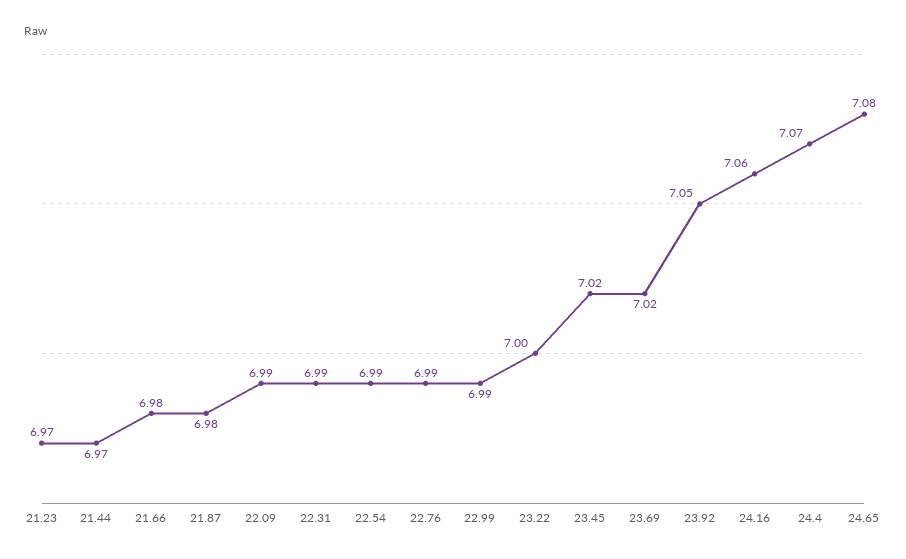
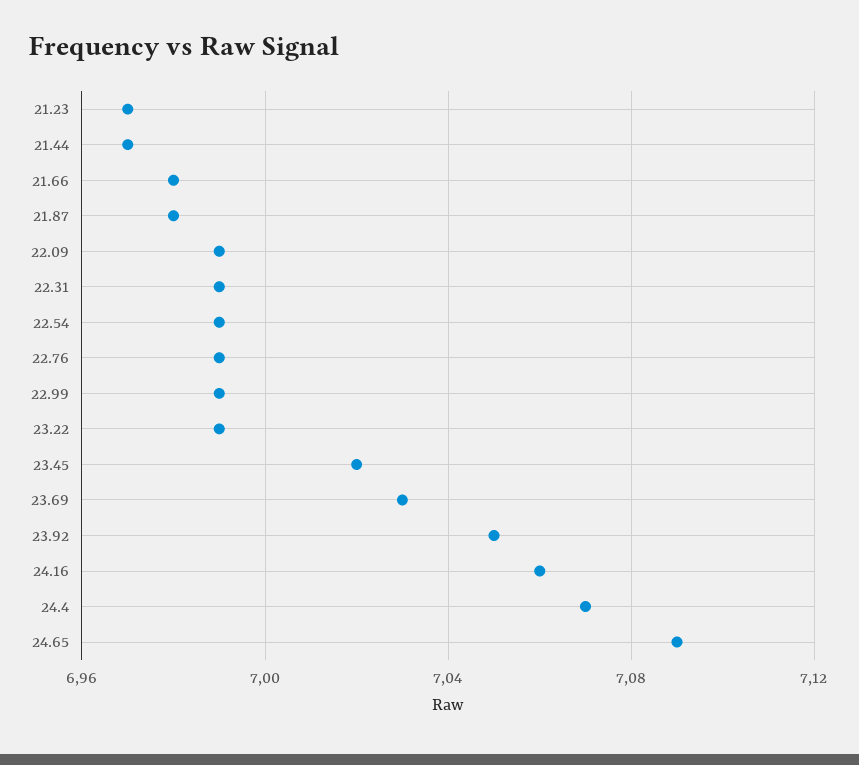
23.22: 7 -> 6.99
23.69: 7.02 -> 7.03
24.65: 7.08 -> 7.09

